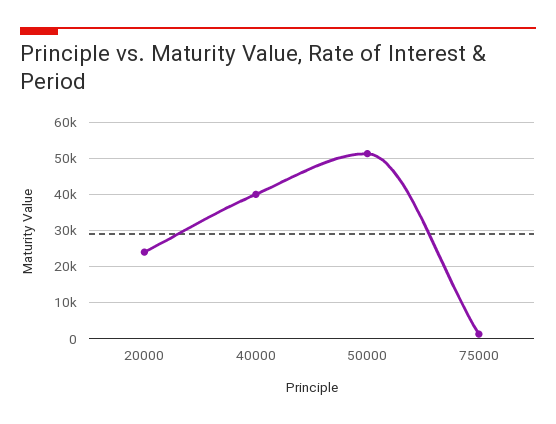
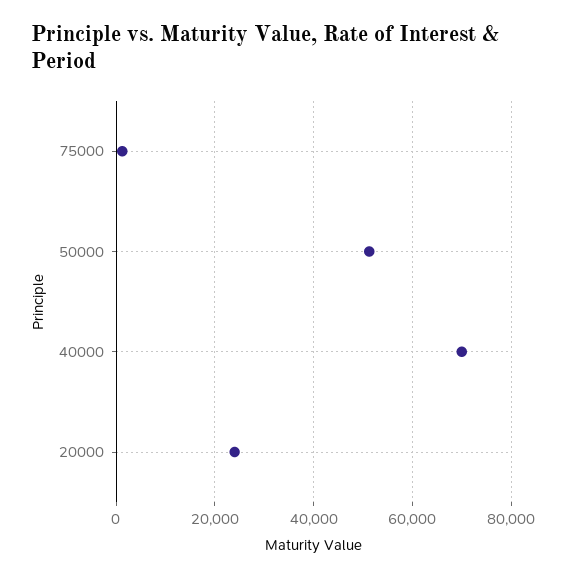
40000: 40000 -> 70000

